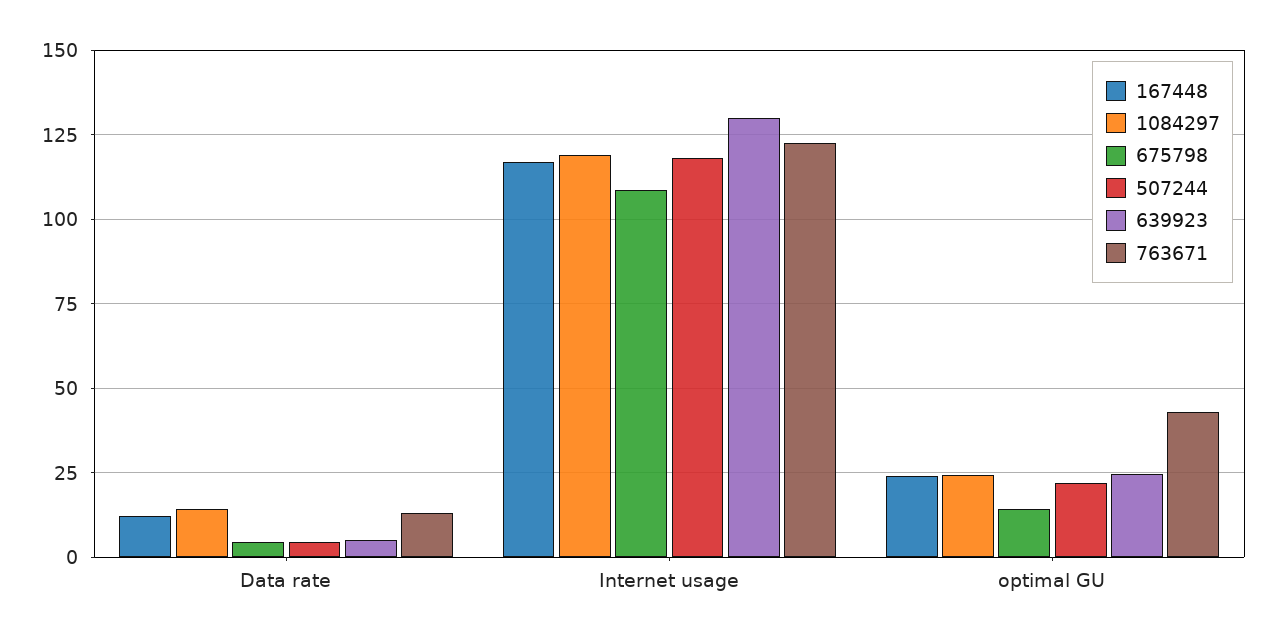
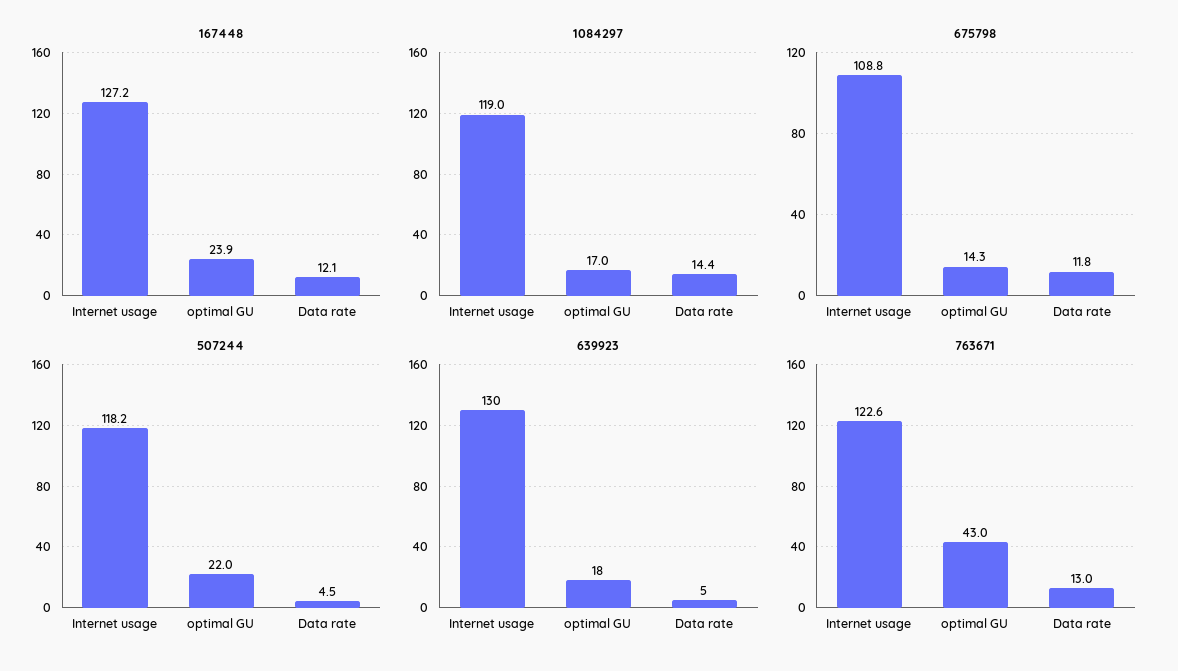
675798, Data rate: 5 -> 11.8
167448, Internet usage: 117.5 -> 127.2
1084297, optimal GU: 25 -> 17
639923, optimal GU: 25 -> 18

